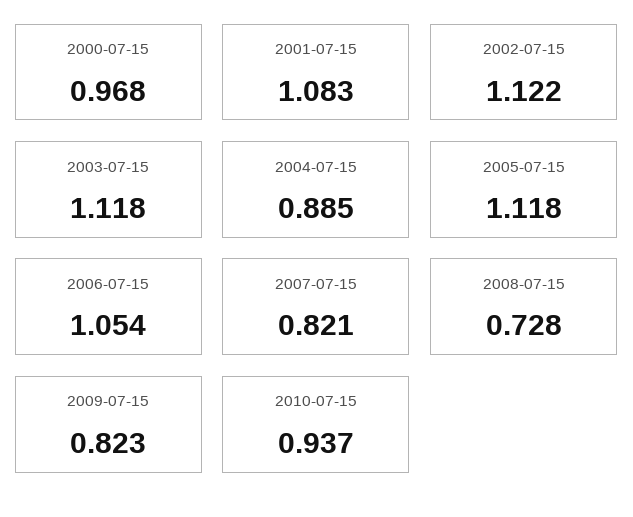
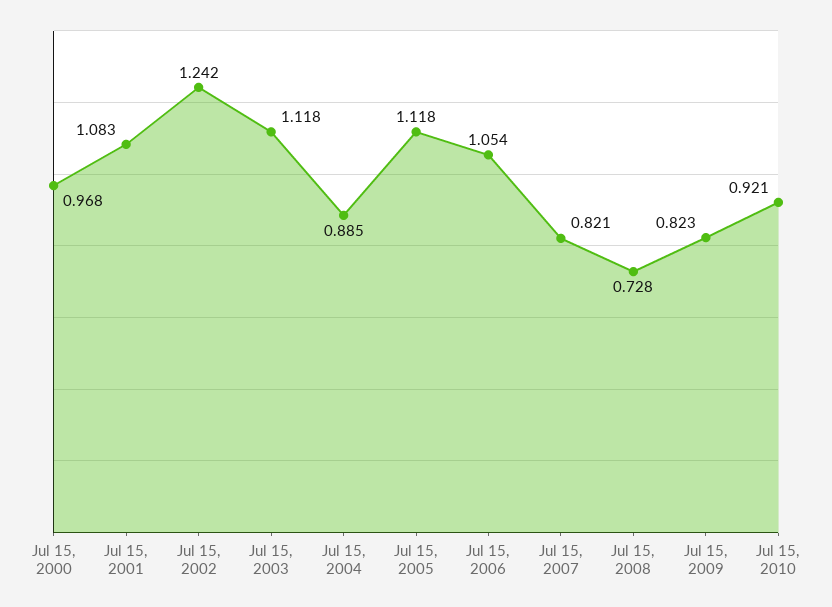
2002-07-15: 1.122 -> 1.242
2010-07-15: 0.937 -> 0.921

